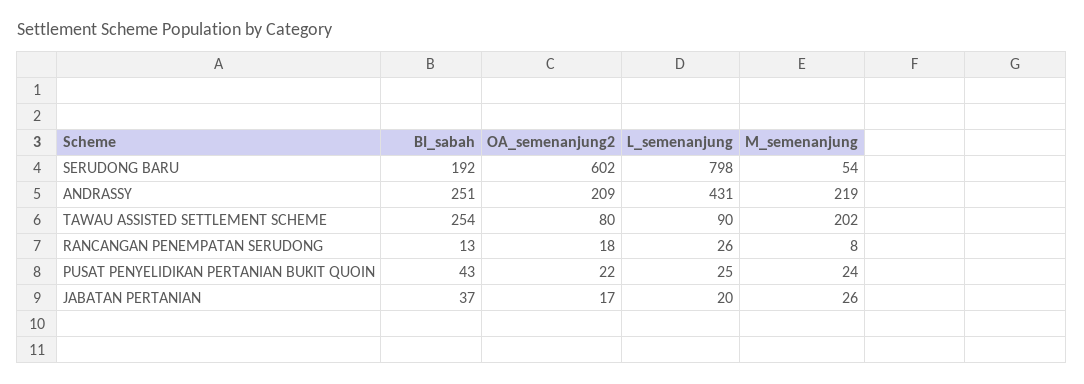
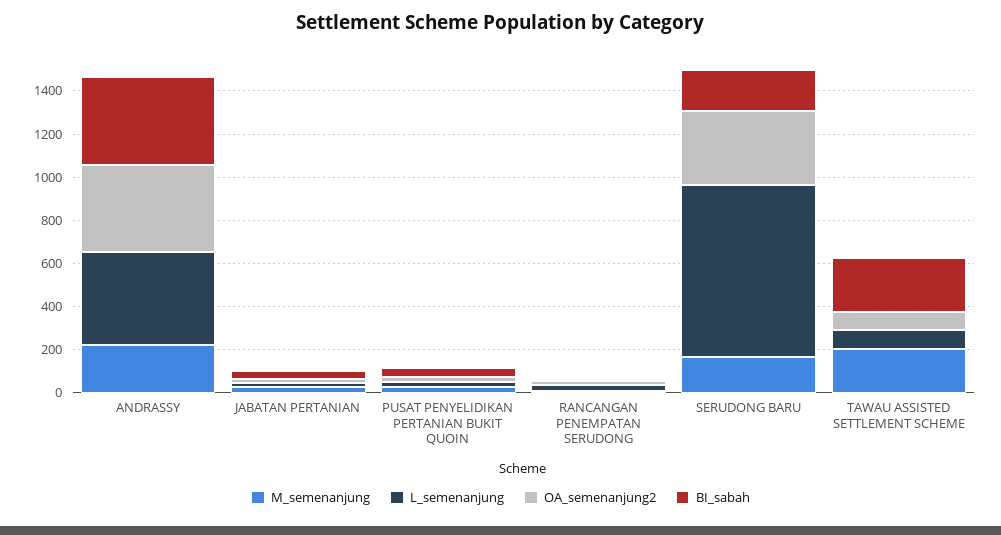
OA_semenanjung2, SERUDONG BARU: 602 -> 350
M_semenanjung, SERUDONG BARU: 54 -> 150
BI_sabah, ANDRASSY: 251 -> 400
OA_semenanjung2, ANDRASSY: 209 -> 400

